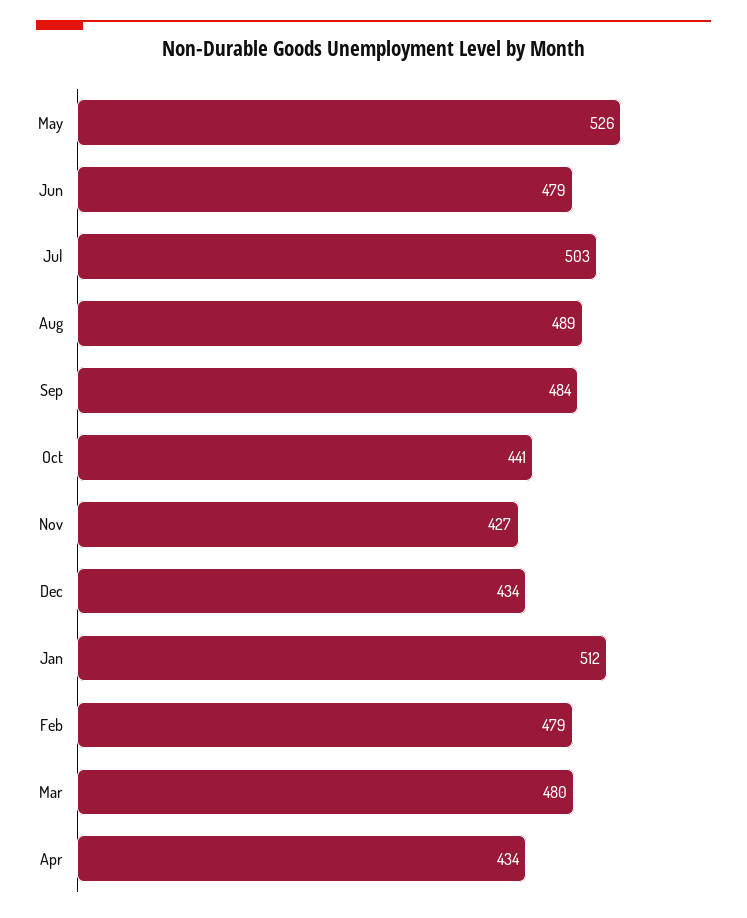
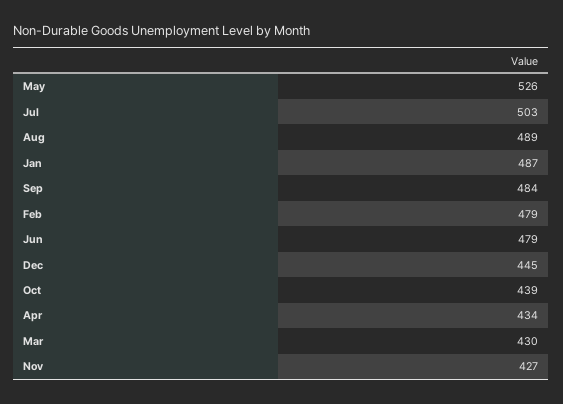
Oct: 441 -> 439
Dec: 434 -> 445
Jan: 512 -> 487
Mar: 480 -> 430

